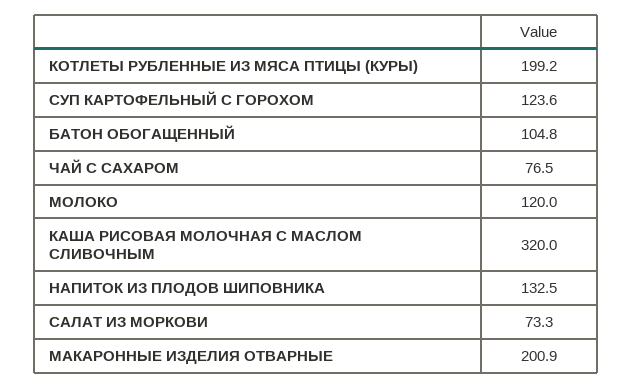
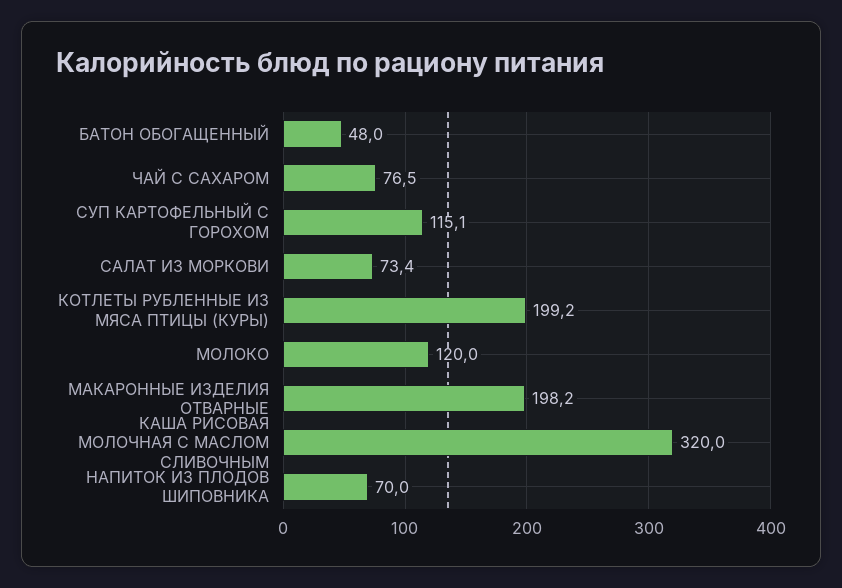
СУП КАРТОФЕЛЬНЫЙ С ГОРОХОМ: 123.6 -> 115.1
БАТОН ОБОГАЩЕННЫЙ: 104.8 -> 48
НАПИТОК ИЗ ПЛОДОВ ШИПОВНИКА: 132.5 -> 70
САЛАТ ИЗ МОРКОВИ: 73.3 -> 73.4
МАКАРОННЫЕ ИЗДЕЛИЯ ОТВАРНЫЕ: 200.9 -> 198.2

